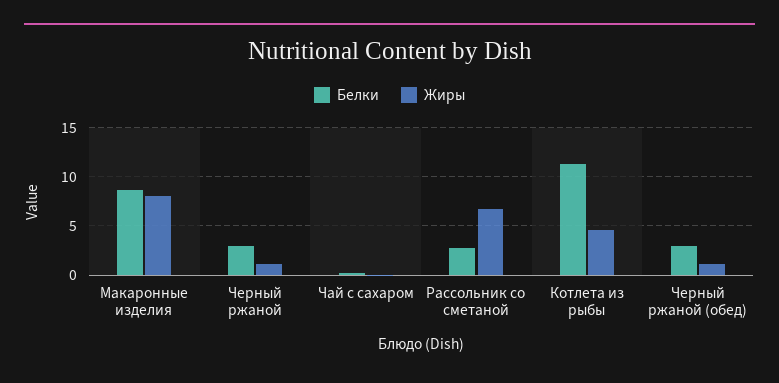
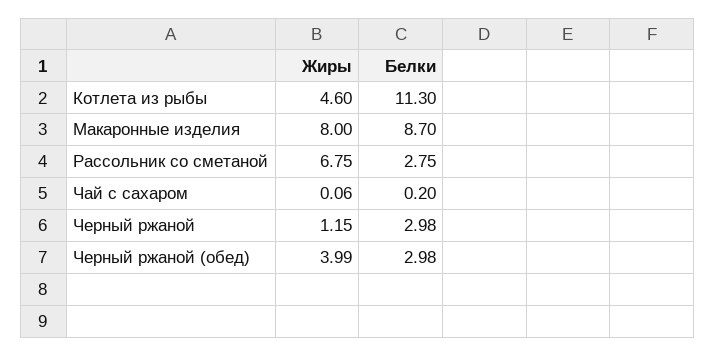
Жиры, Черный ржаной (обед): 1 -> 3.99

